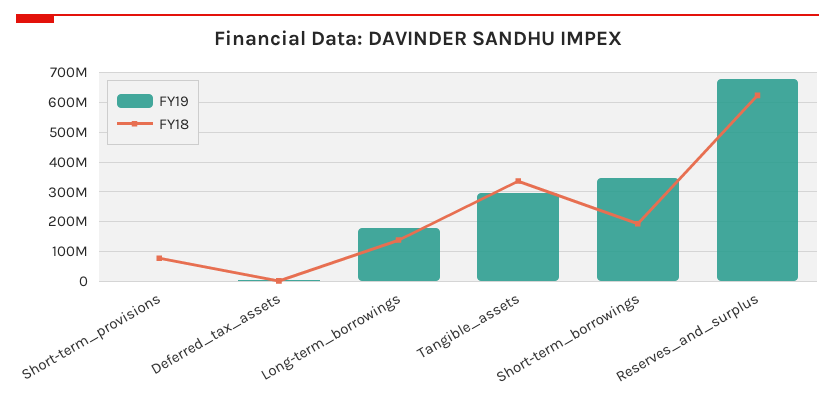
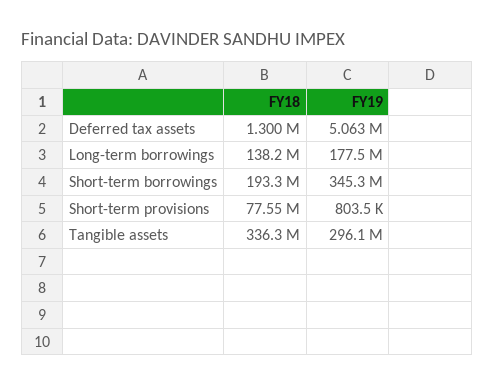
FY19, Reserves_and_surplus: 675000000 -> none
FY18, Reserves_and_surplus: 625000000 -> none

